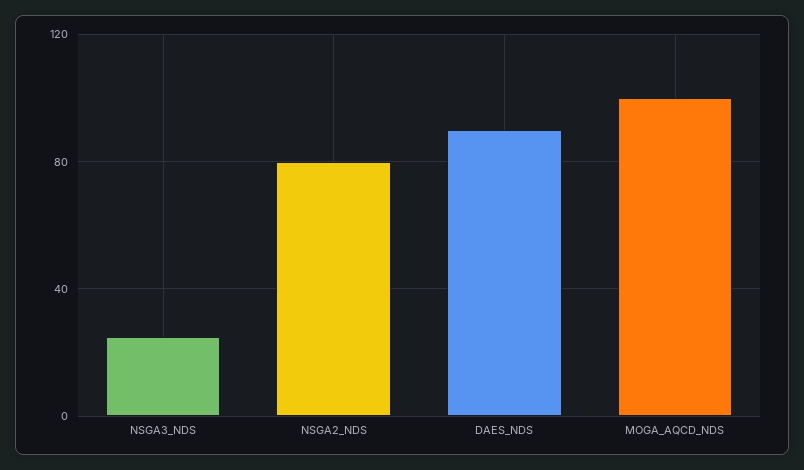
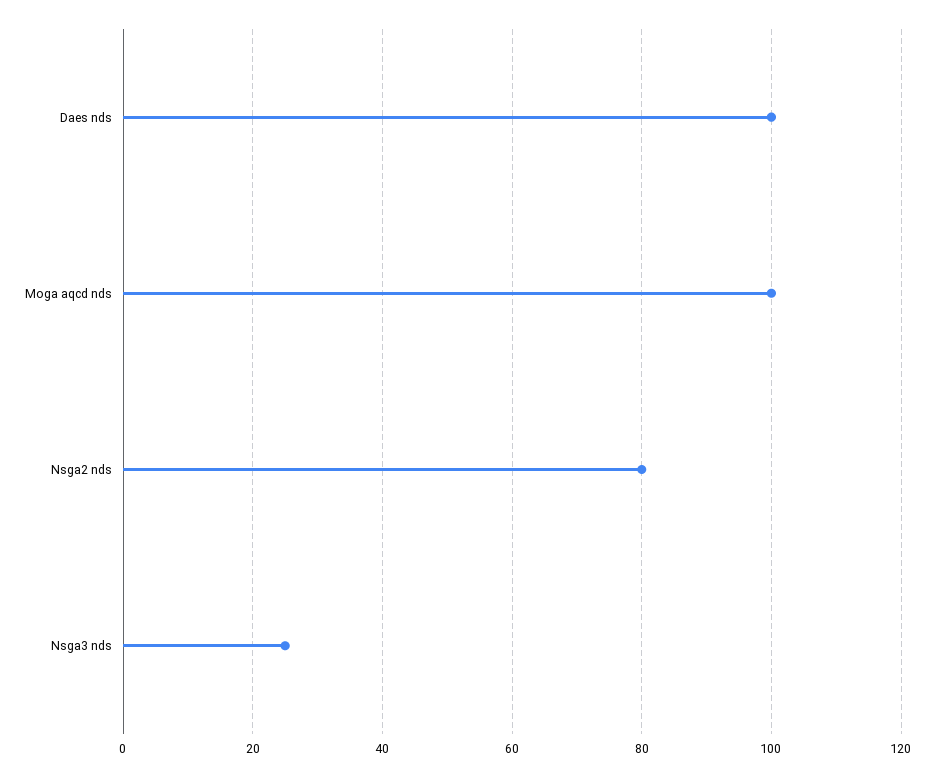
DAES_NDS: 90 -> 100

